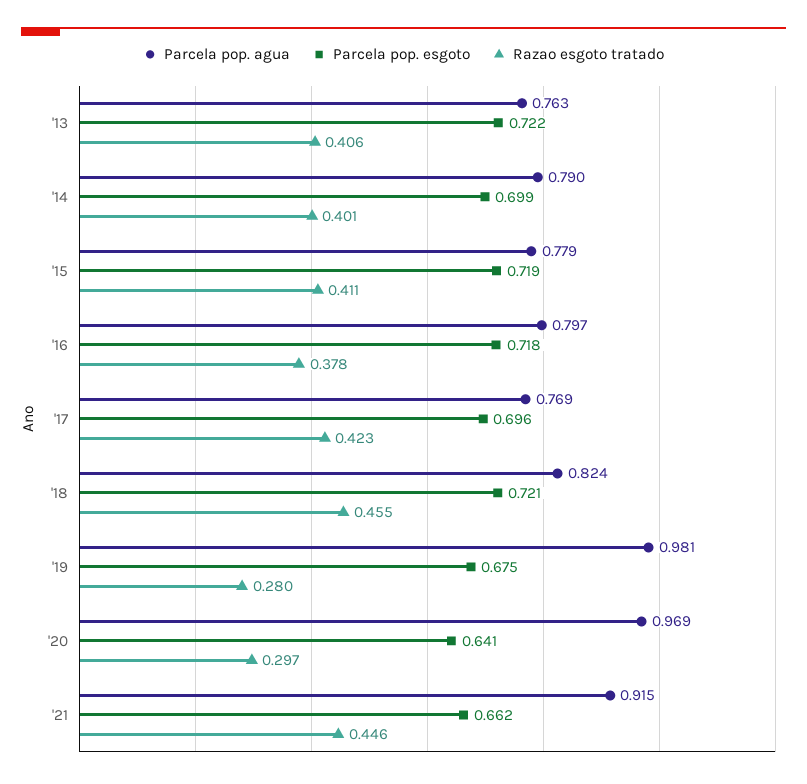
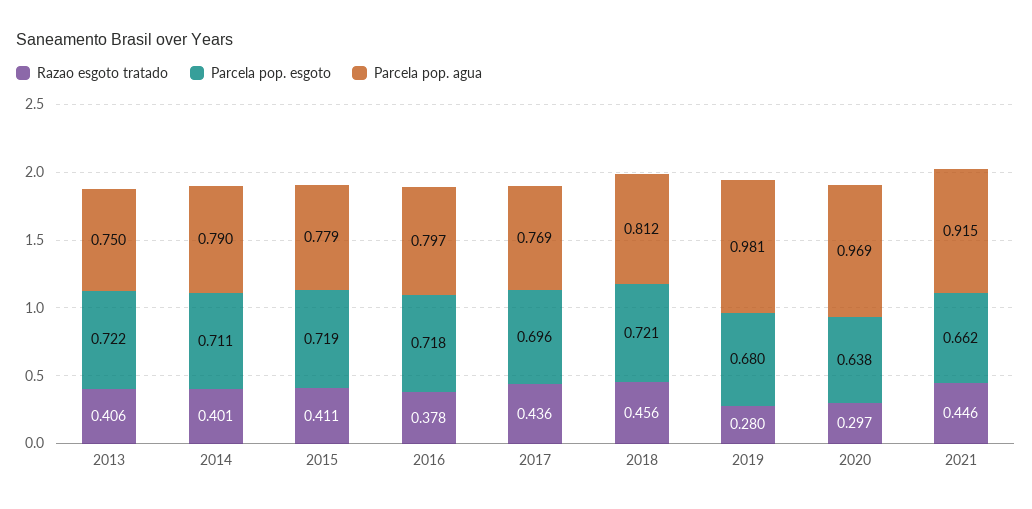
Parcela pop. agua, '13: 0.763 -> 0.75
Parcela pop. esgoto, '14: 0.699 -> 0.711
Razao esgoto tratado, '17: 0.423 -> 0.436
Parcela pop. agua, '18: 0.824 -> 0.812
Razao esgoto tratado, '18: 0.455 -> 0.456
Parcela pop. esgoto, '19: 0.675 -> 0.68
Parcela pop. esgoto, '20: 0.641 -> 0.638

